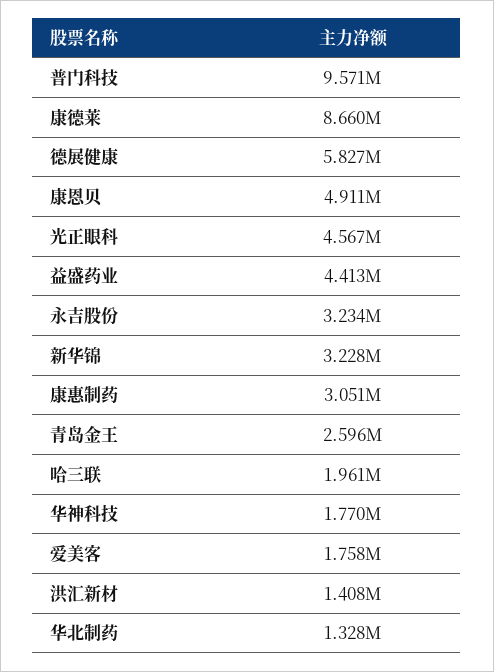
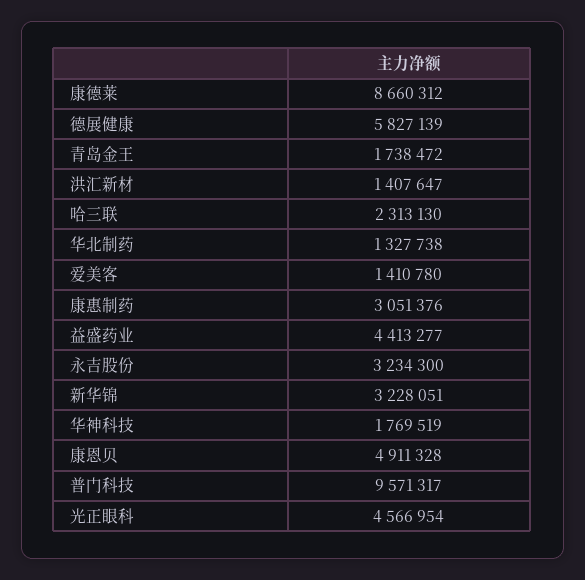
青岛金王: 2596000 -> 1738472
哈三联: 1961000 -> 2313130
爱美客: 1758000 -> 1410780

